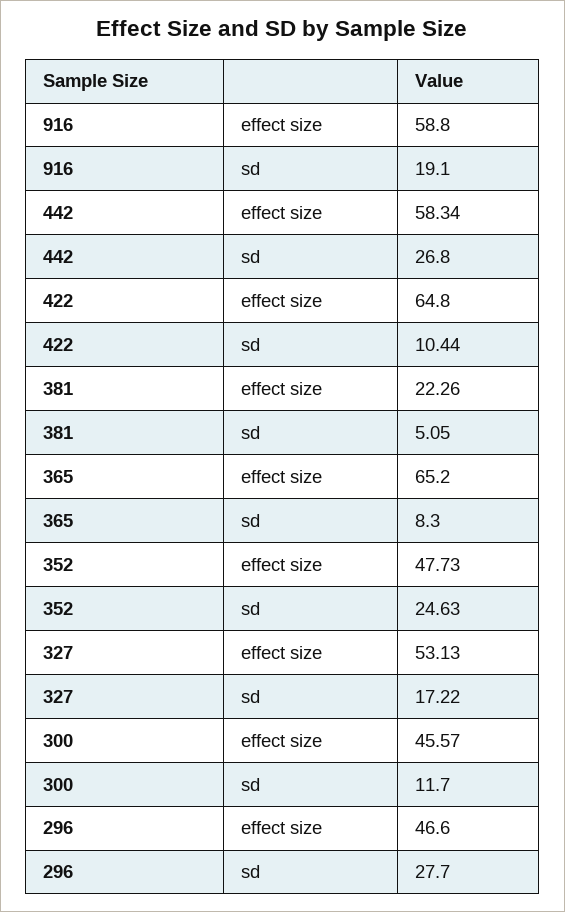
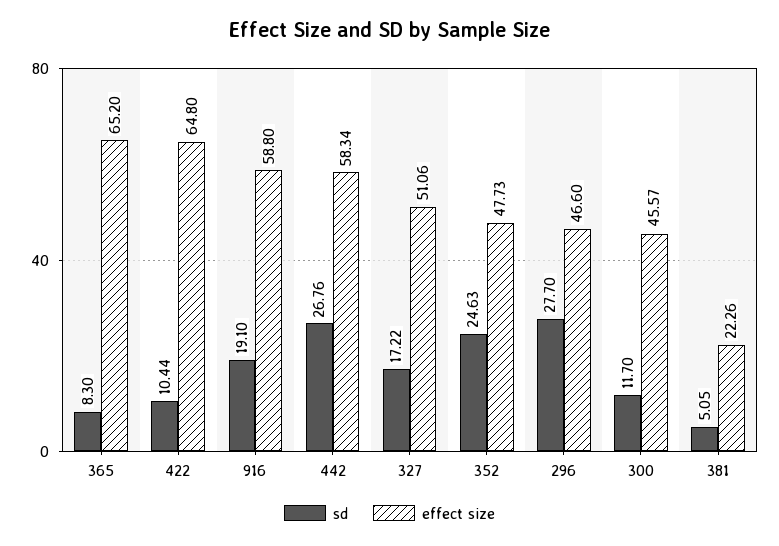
sd, 442: 26.8 -> 26.76
effect size, 327: 53.13 -> 51.06

